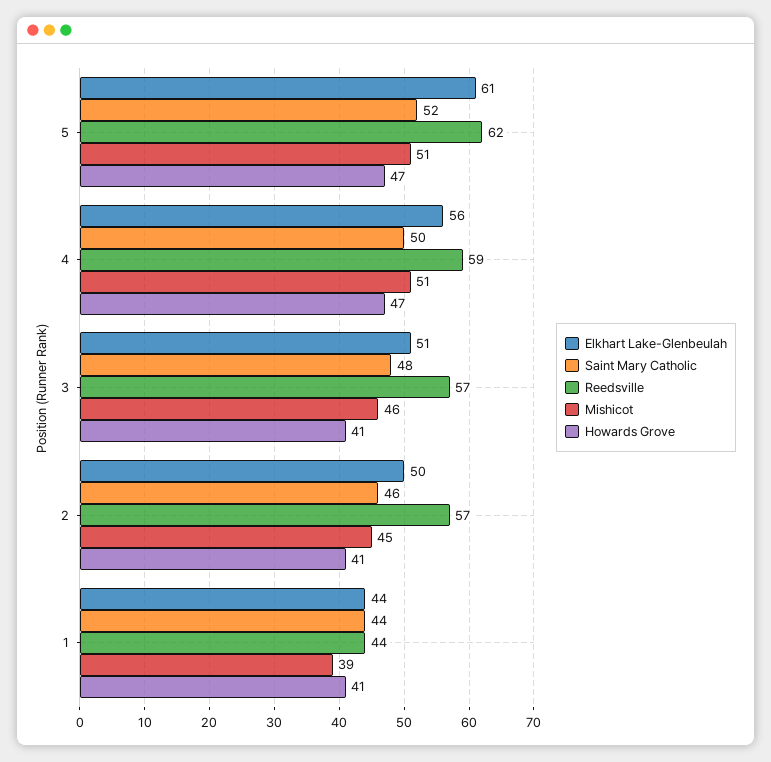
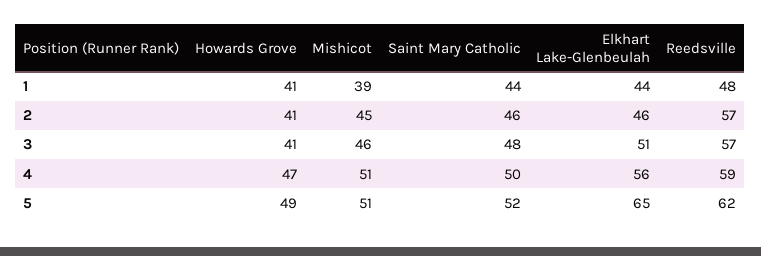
Elkhart Lake-Glenbeulah, 5: 61 -> 65
Howards Grove, 5: 47 -> 49
Elkhart Lake-Glenbeulah, 2: 50 -> 46
Reedsville, 1: 44 -> 48

